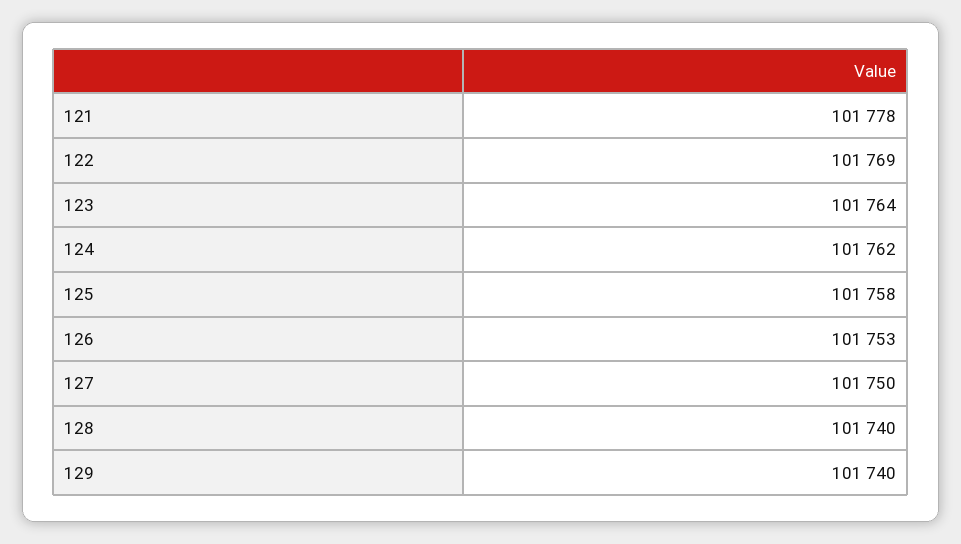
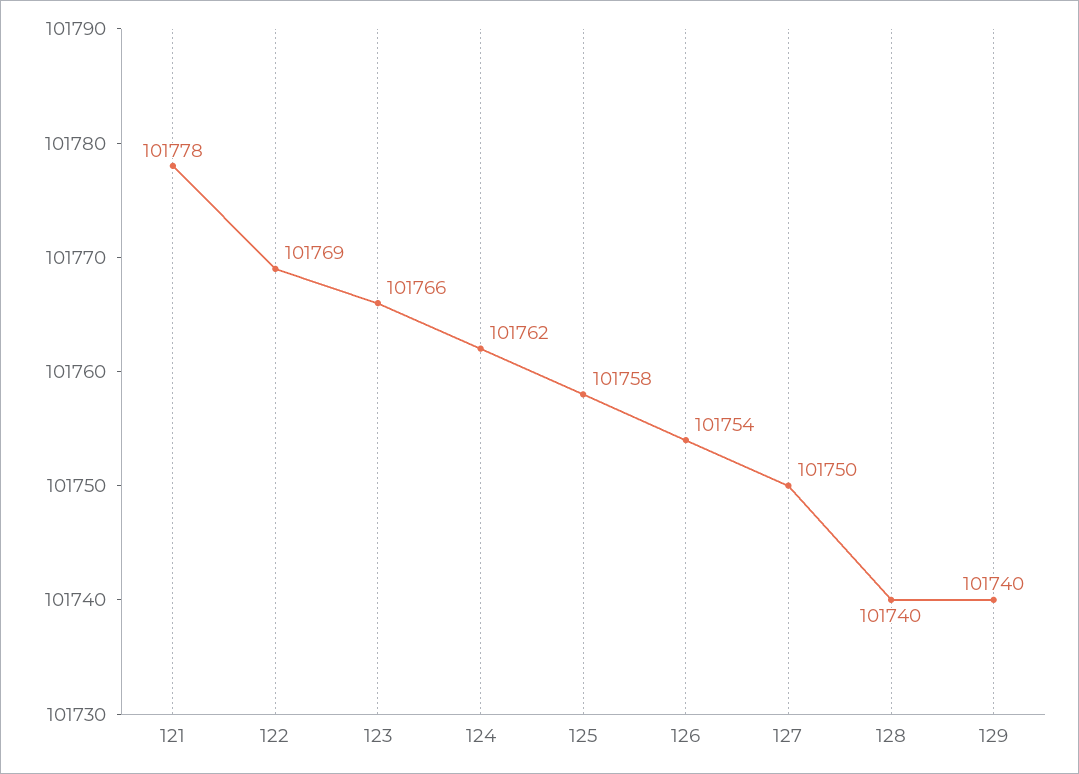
123: 101764 -> 101766
126: 101753 -> 101754

